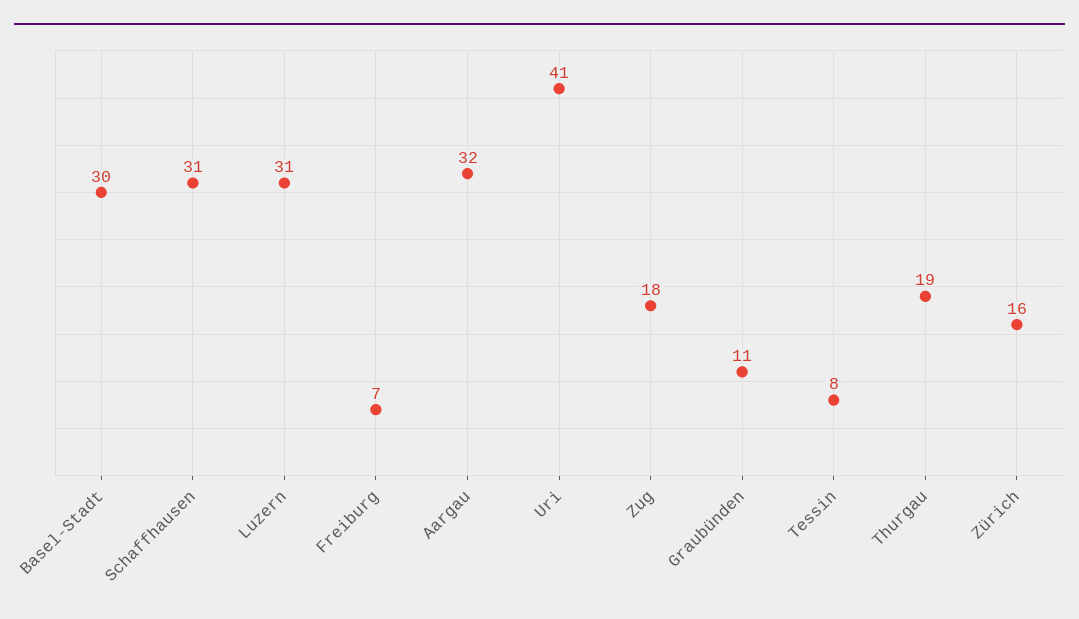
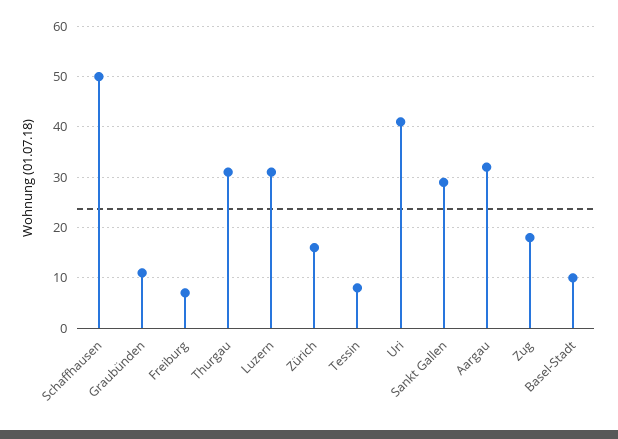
Basel-Stadt: 30 -> 10
Schaffhausen: 31 -> 50
Thurgau: 19 -> 30
Sankt Gallen: none -> 30

